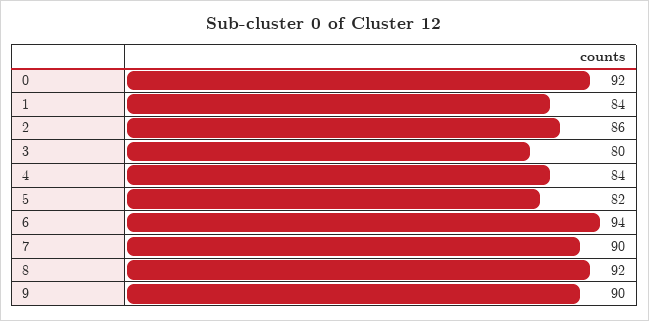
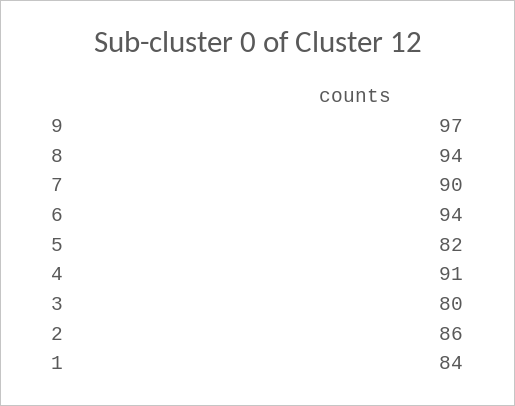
0: 92 -> none
4: 84 -> 91
8: 92 -> 94
9: 90 -> 97

